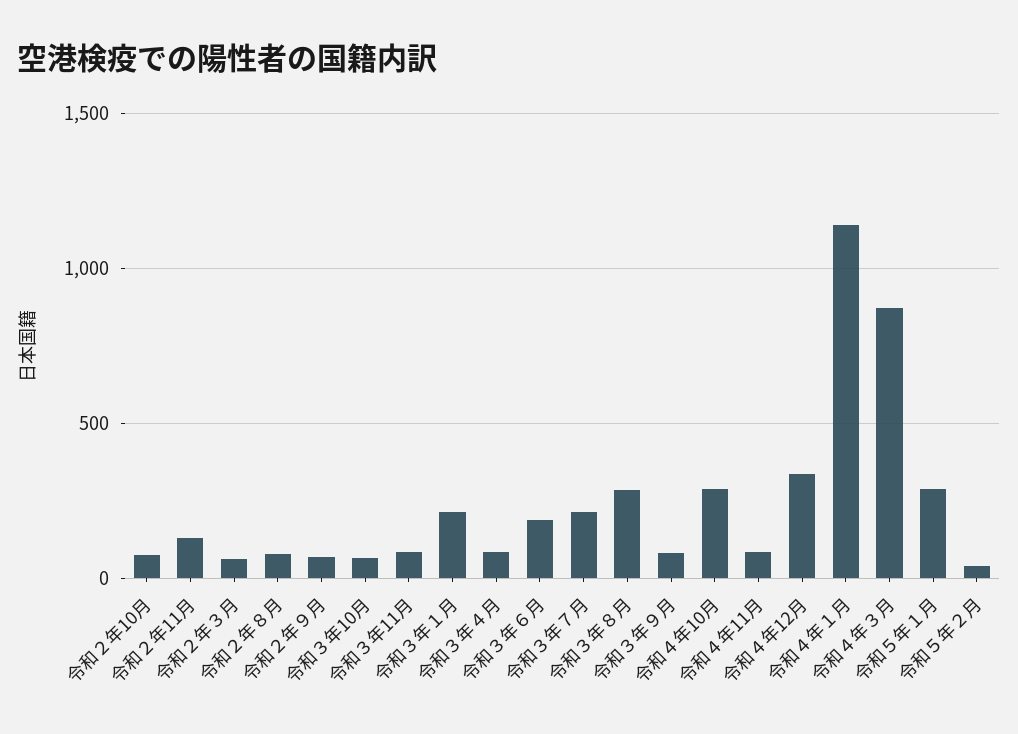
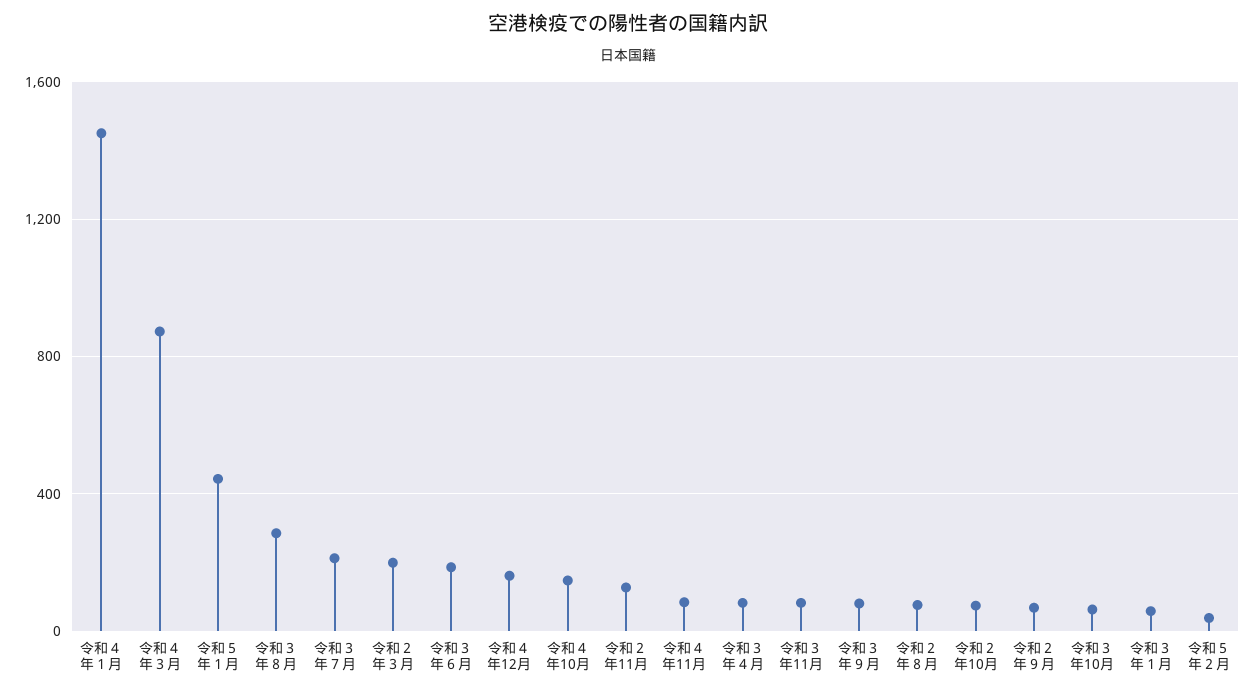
令和２年３月: 50 -> 200
令和３年１月: 200 -> 50
令和４年10月: 300 -> 150
令和４年12月: 350 -> 150
令和４年１月: 1150 -> 1450
令和５年１月: 300 -> 450

